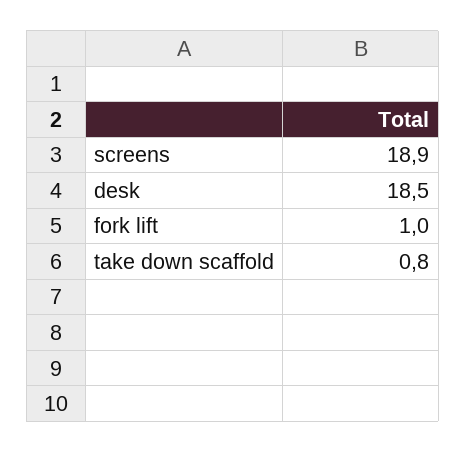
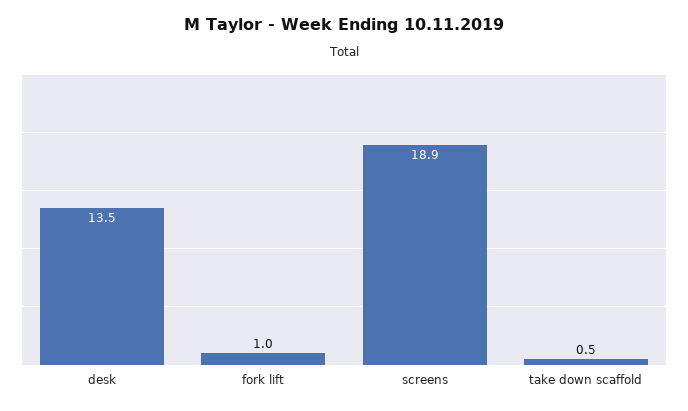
desk: 18.5 -> 13.5
take down scaffold: 0.8 -> 0.5

